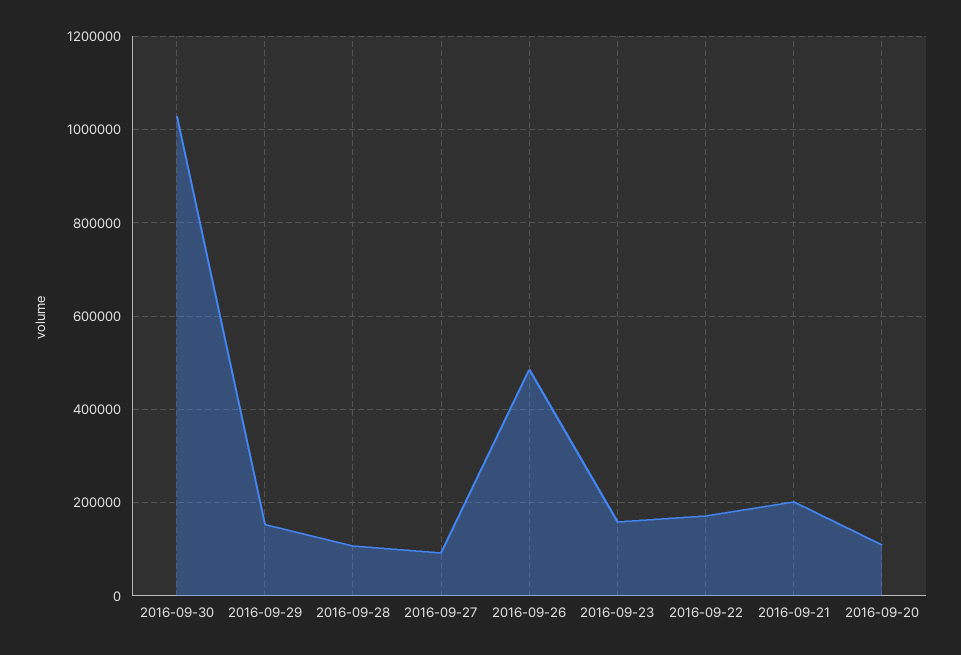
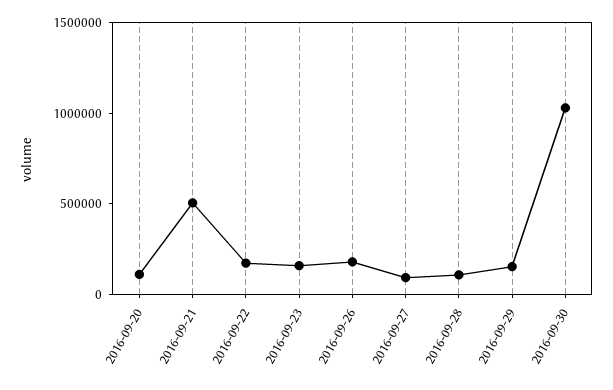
2016-09-26: 480000 -> 200000
2016-09-21: 200000 -> 500000

